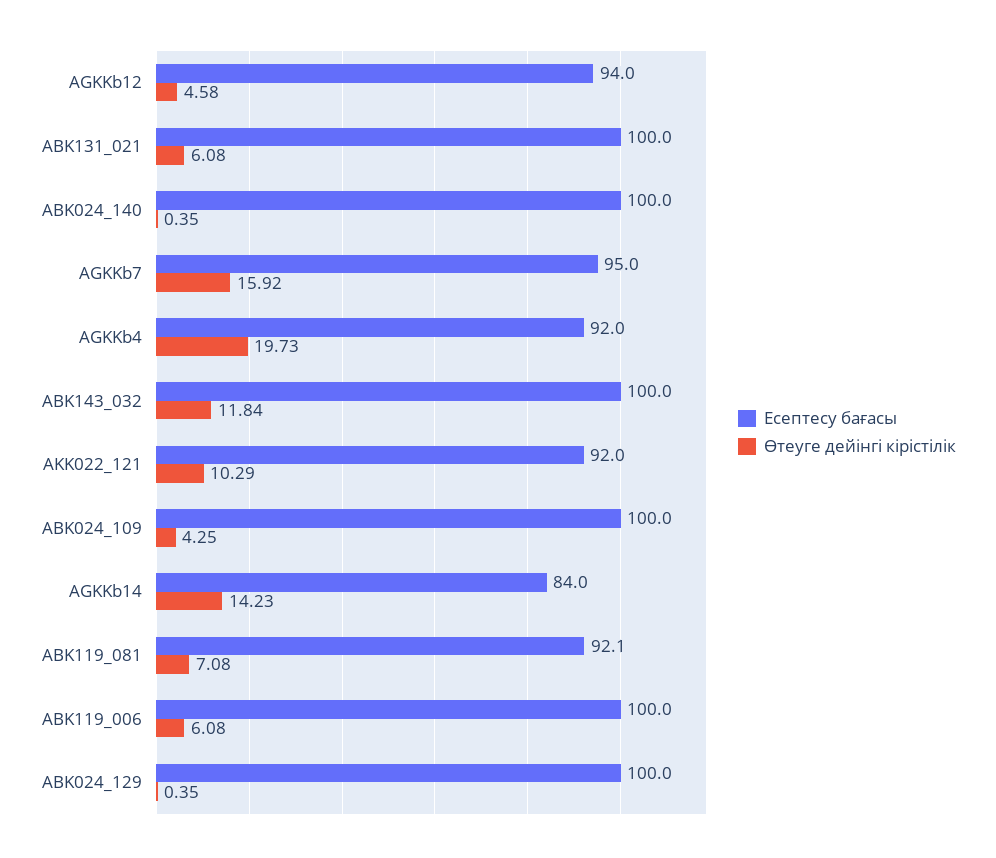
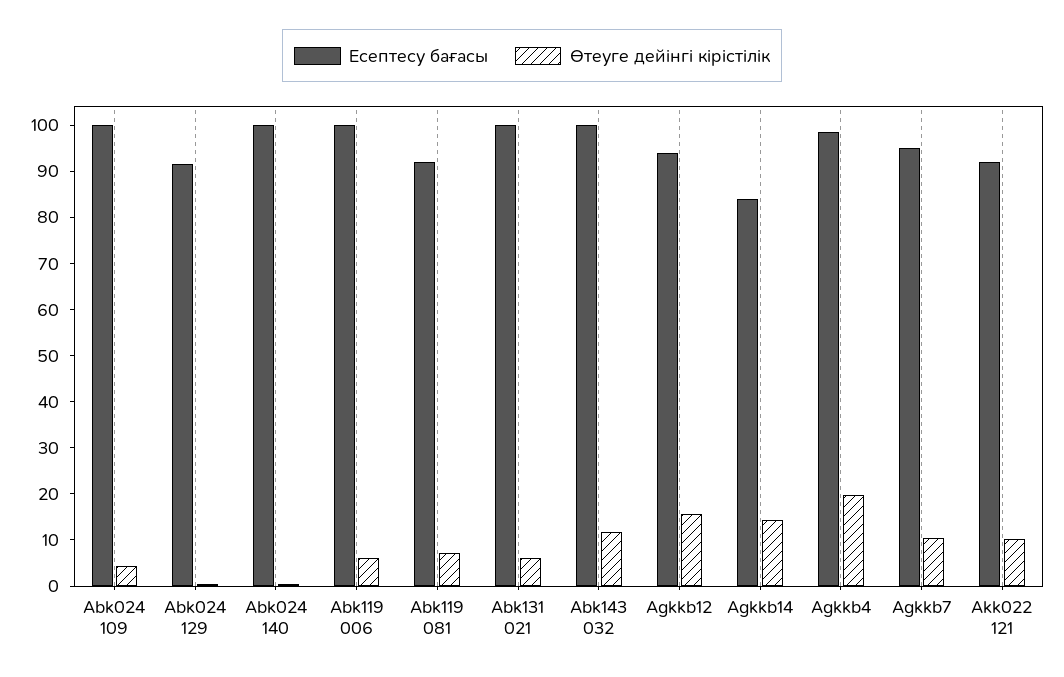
Өтеуге дейінгі кірістілік, AGKKb12: 4.58 -> 16
Өтеуге дейінгі кірістілік, AGKKb7: 15.92 -> 10
Есептесу бағасы, AGKKb4: 92 -> 98
Есептесу бағасы, ABK024_129: 100 -> 92

